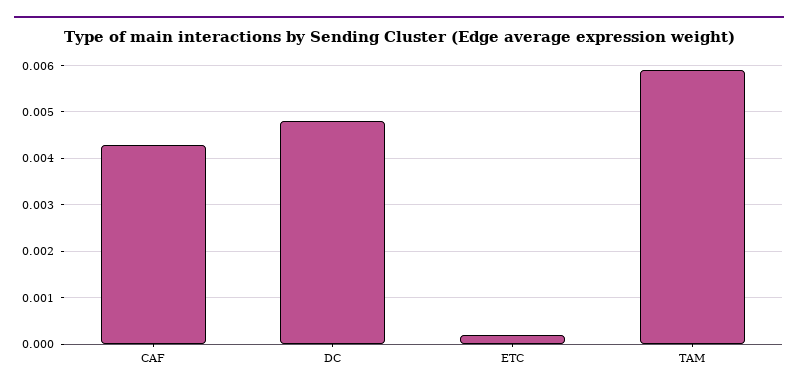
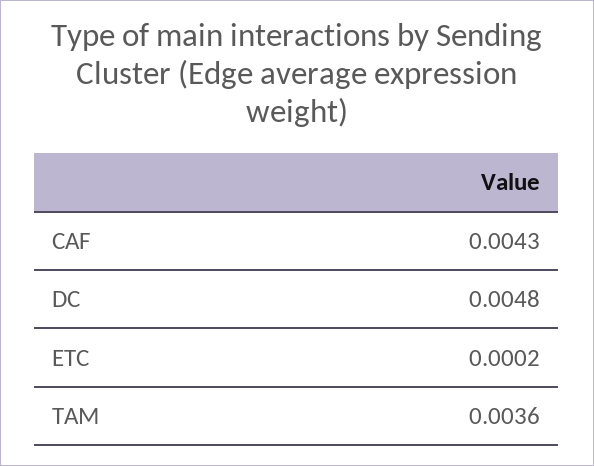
TAM: 0.006 -> 0.0036

